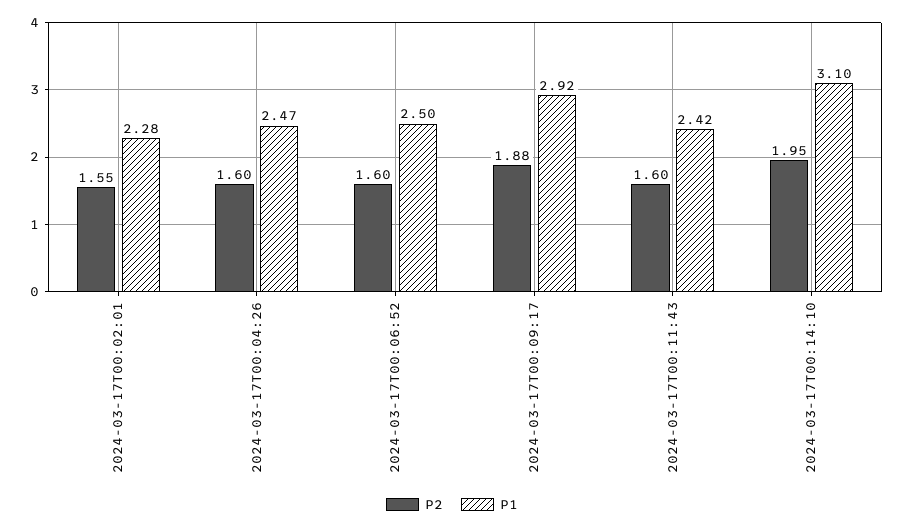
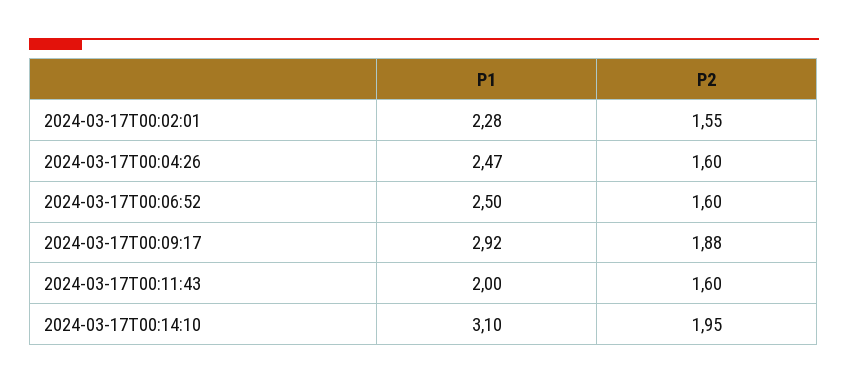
P1, 2024-03-17T00:11:43: 2.42 -> 2

